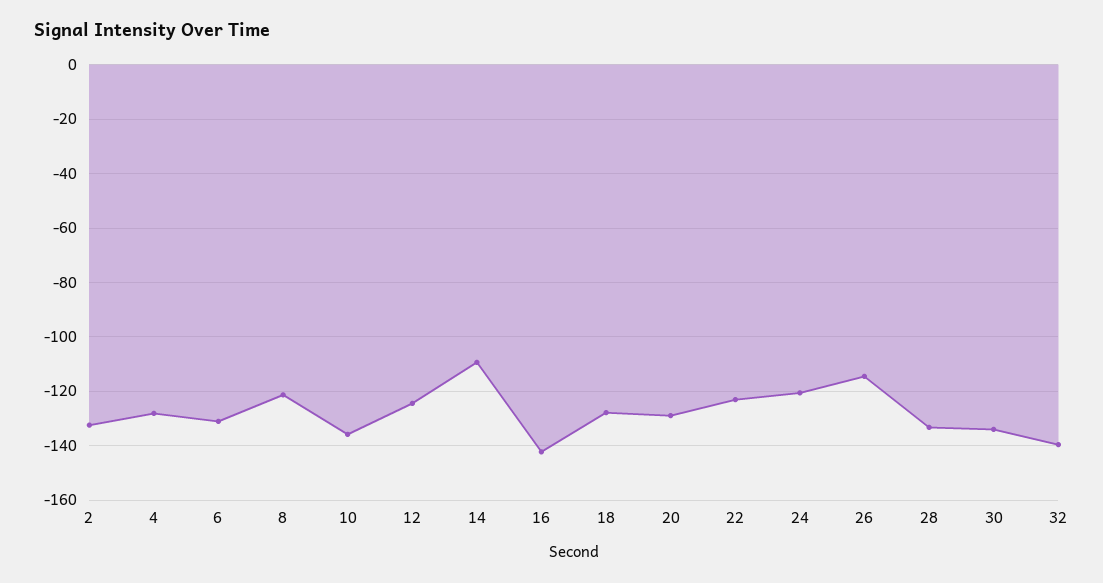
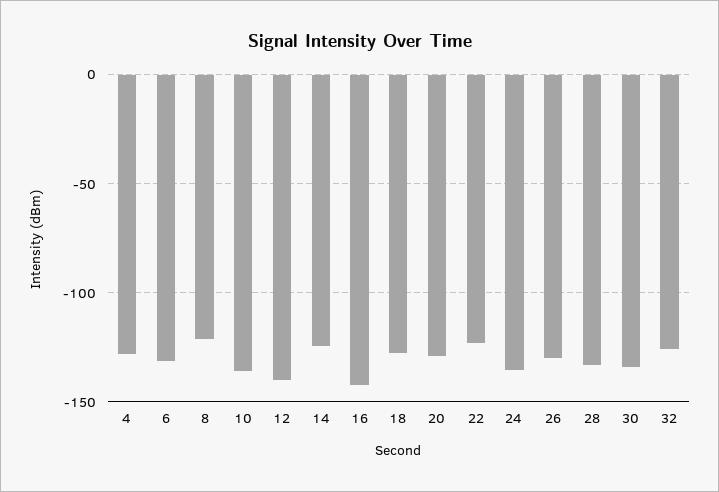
2: -132.5 -> none
12: -125 -> -140
14: -110 -> -125
24: -120 -> -135
26: -115 -> -130
32: -140 -> -125

